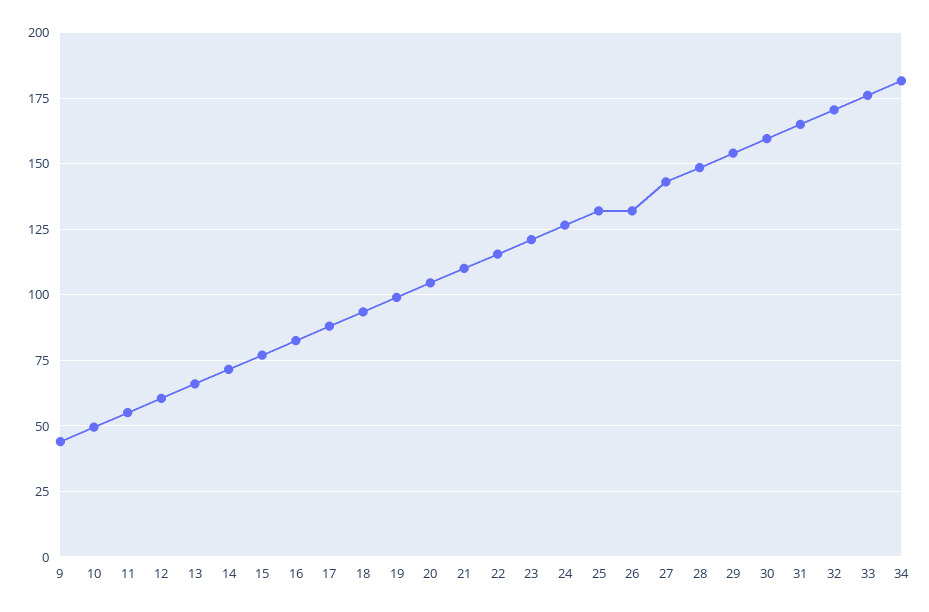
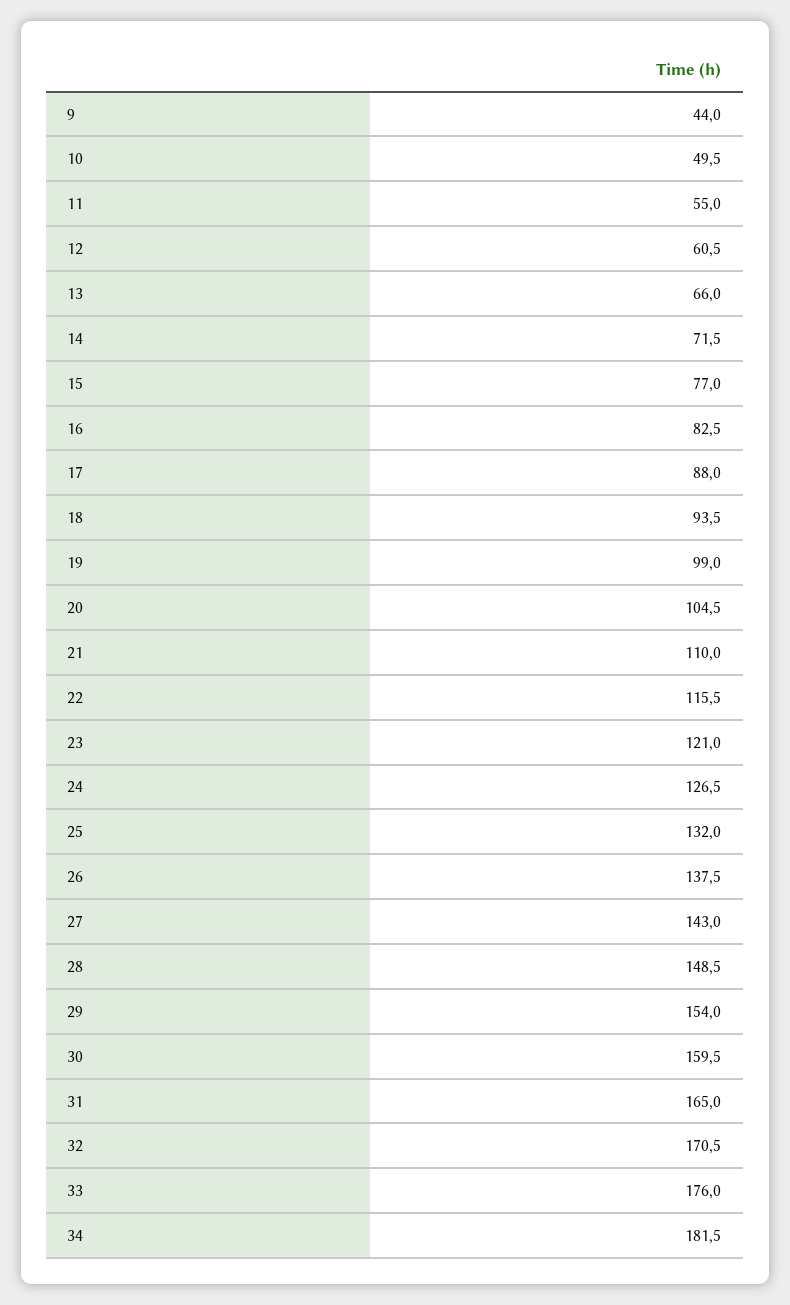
26: 132.5 -> 137.5

